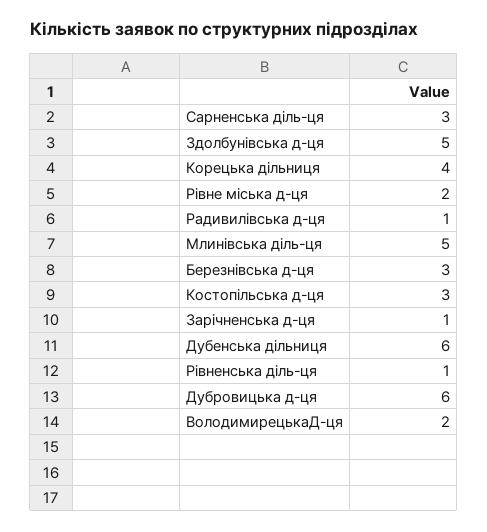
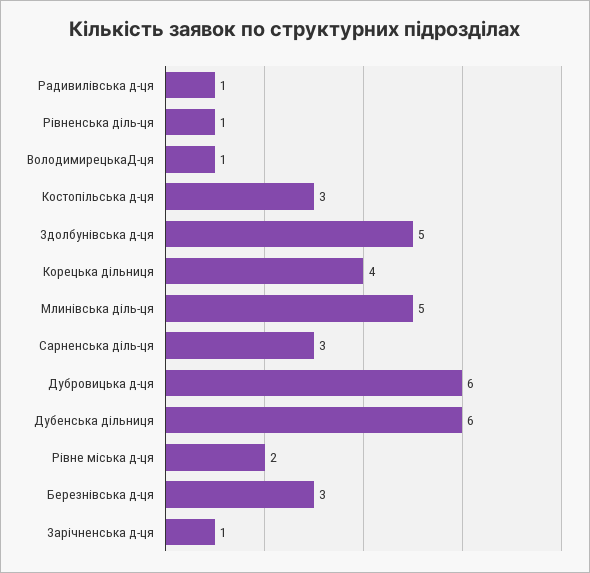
ВолодимирецькаД-ця: 2 -> 1

